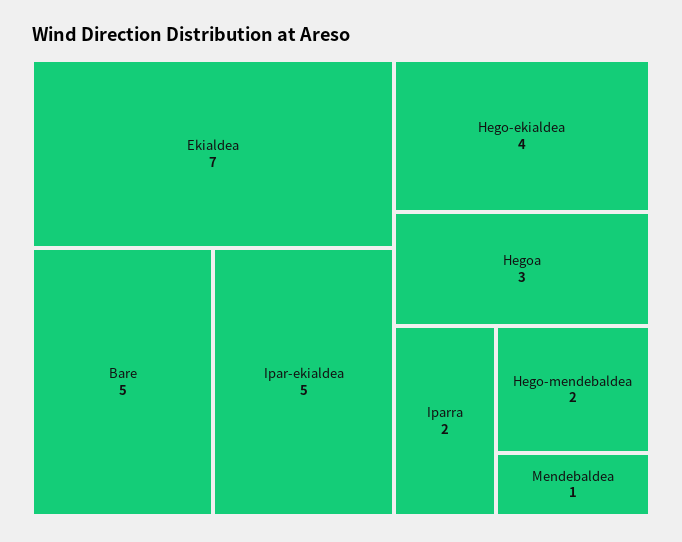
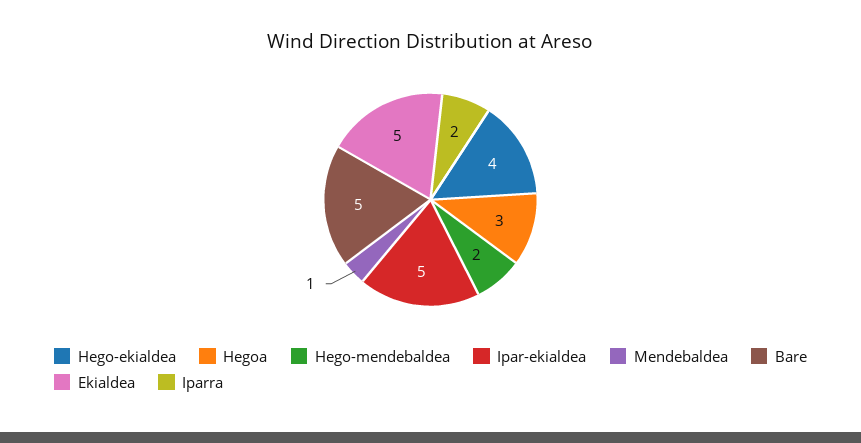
Ekialdea: 7 -> 5

